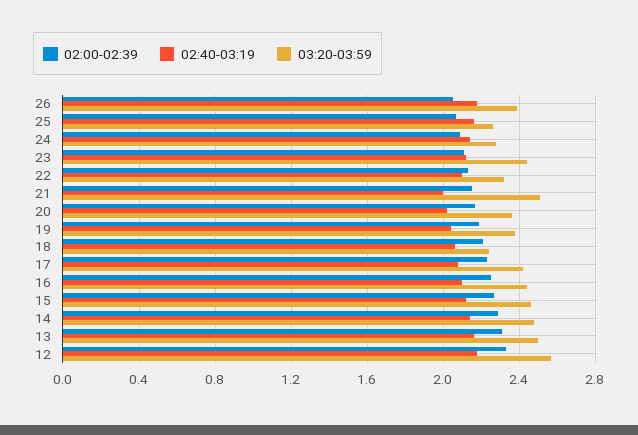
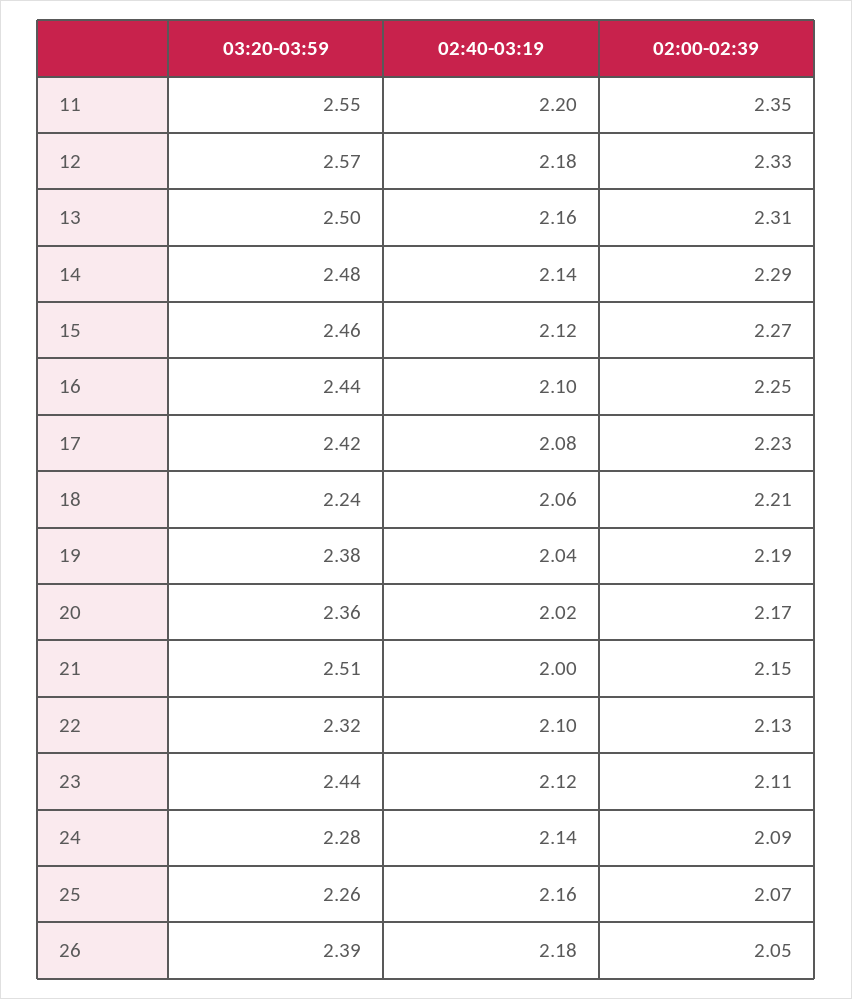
03:20-03:59, 11: none -> 2.55
02:40-03:19, 11: none -> 2.2
02:00-02:39, 11: none -> 2.35

